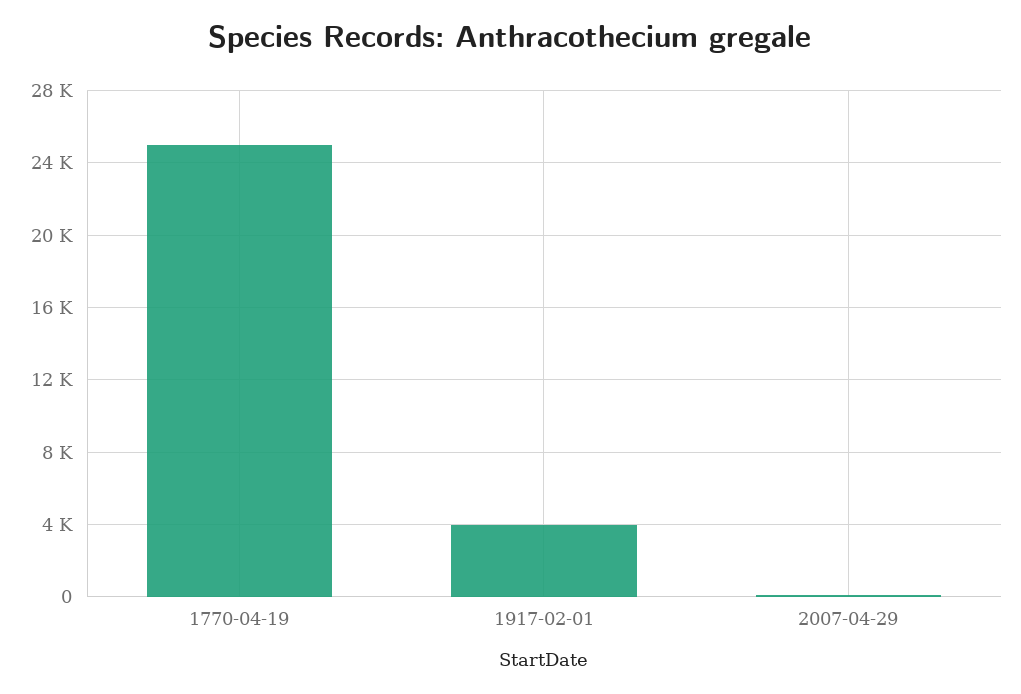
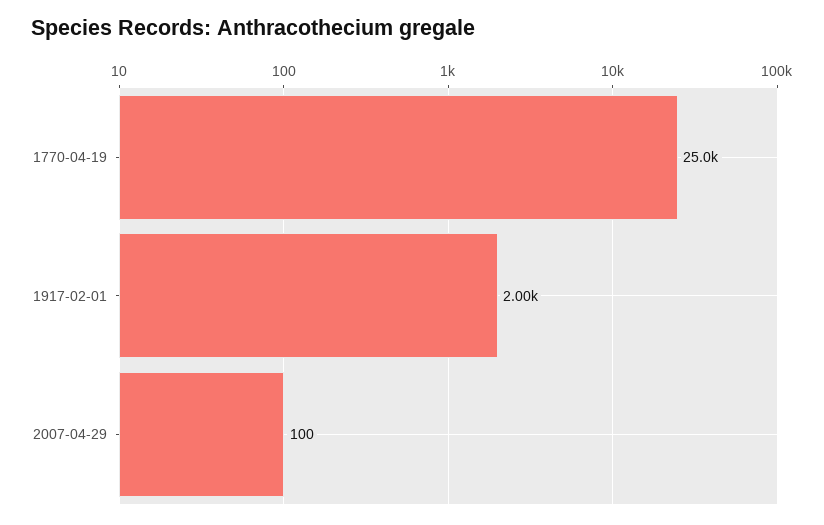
1917-02-01: 4000 -> 2000

